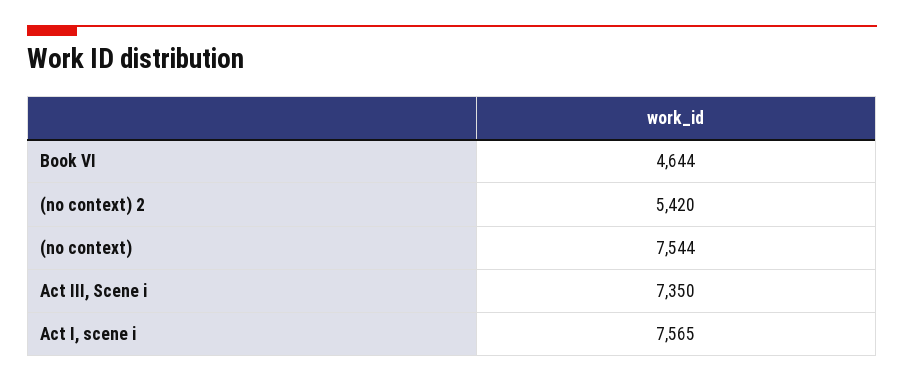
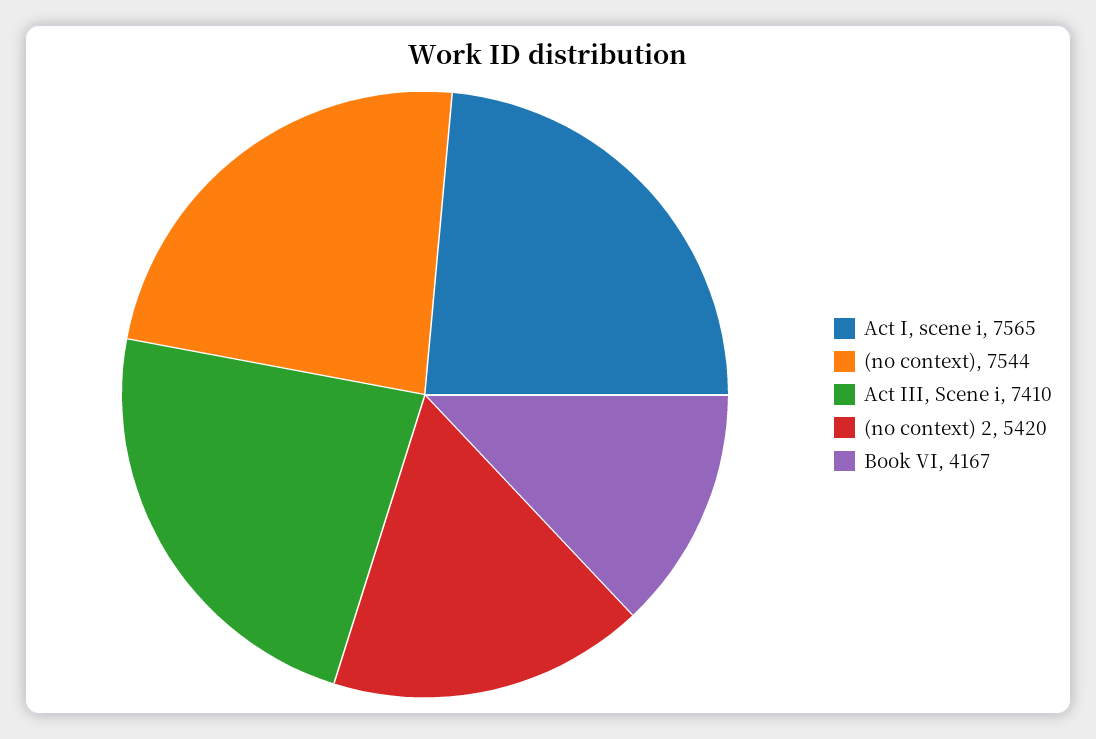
Book VI: 4644 -> 4167
Act III, Scene i: 7350 -> 7410

